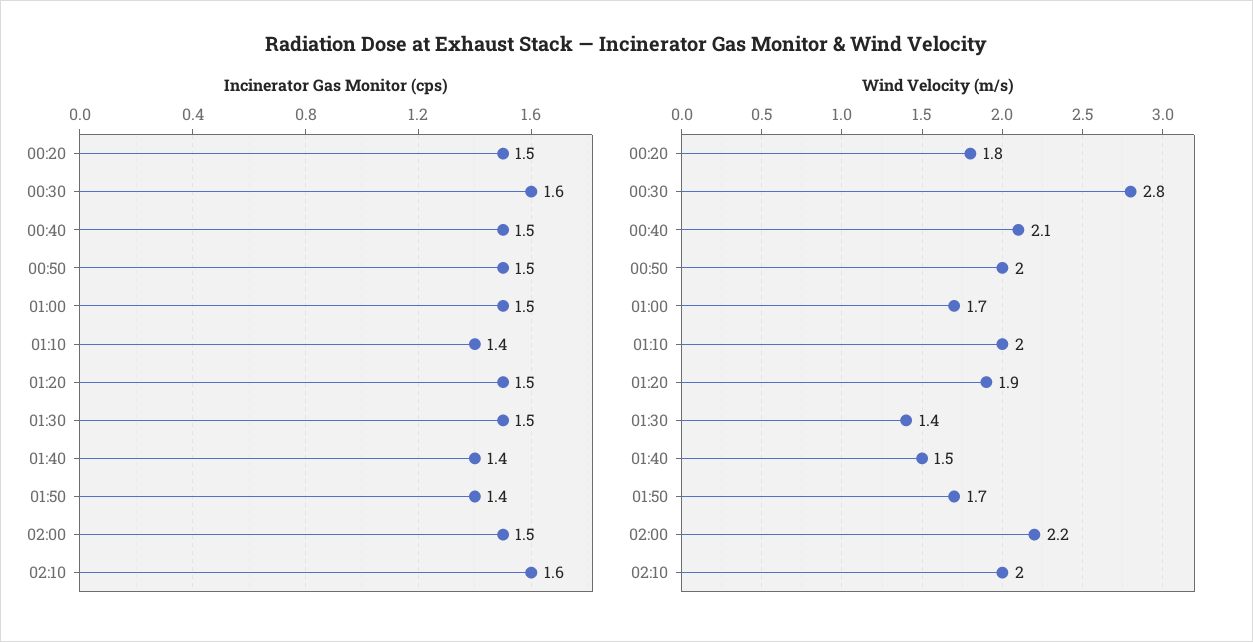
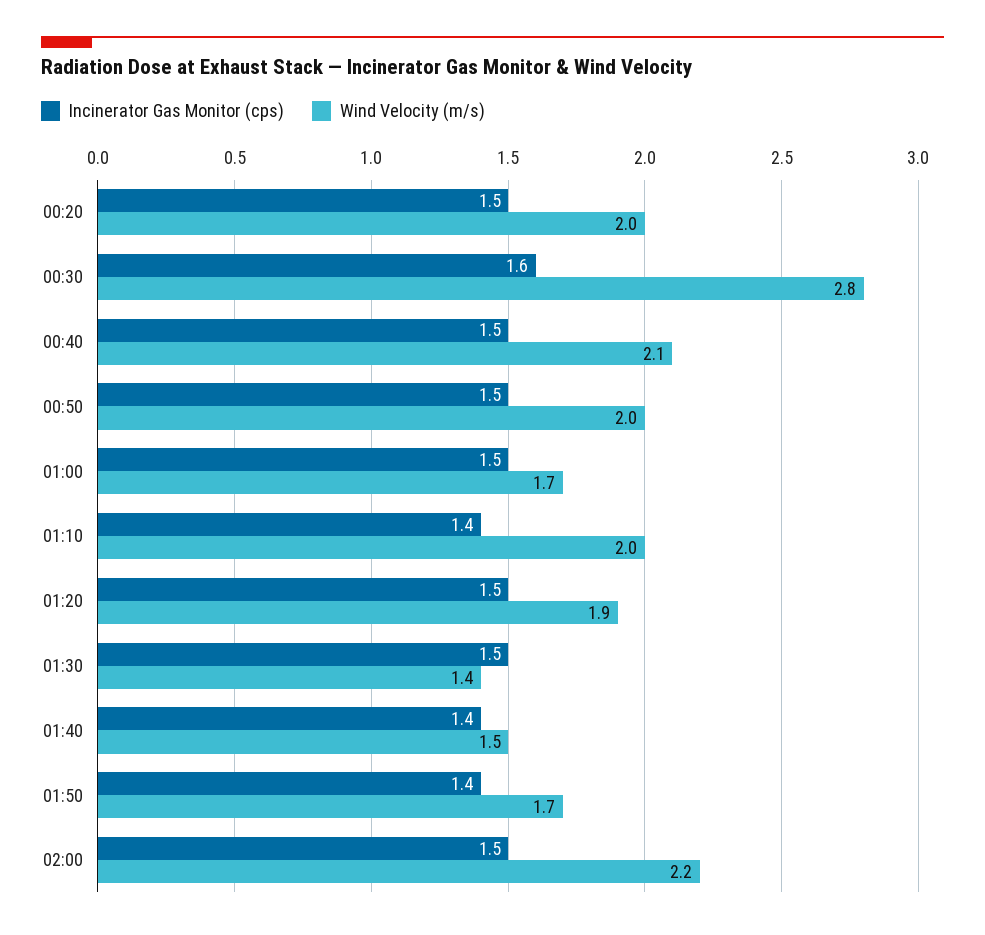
Incinerator Gas Monitor (cps), 02:10: 1.6 -> none
Wind Velocity (m/s), 00:20: 1.8 -> 2
Wind Velocity (m/s), 02:10: 2 -> none

